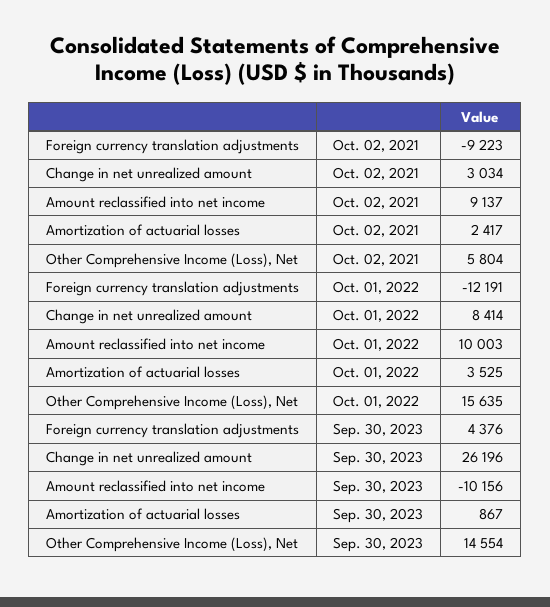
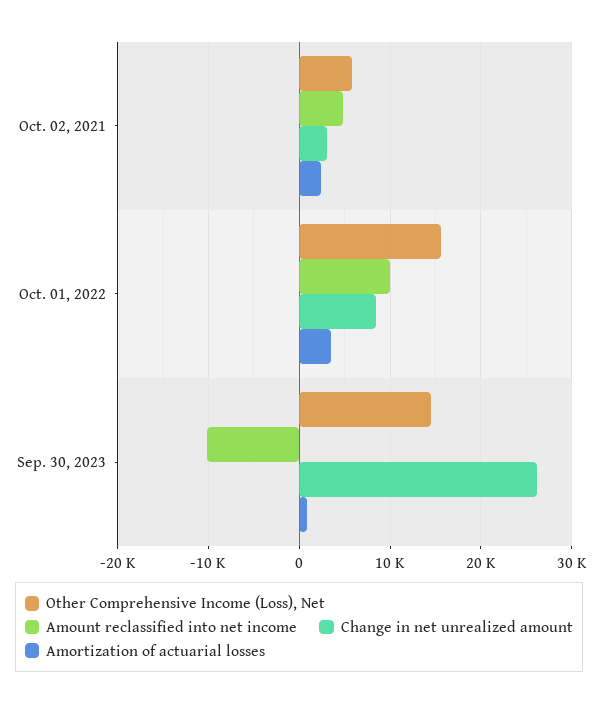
Foreign currency translation adjustments, Oct. 02, 2021: -9223 -> none
Amount reclassified into net income, Oct. 02, 2021: 9137 -> 5000
Foreign currency translation adjustments, Oct. 01, 2022: -12191 -> none
Foreign currency translation adjustments, Sep. 30, 2023: 4376 -> none

